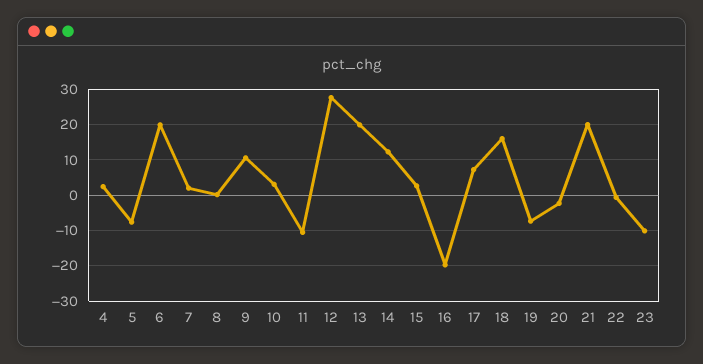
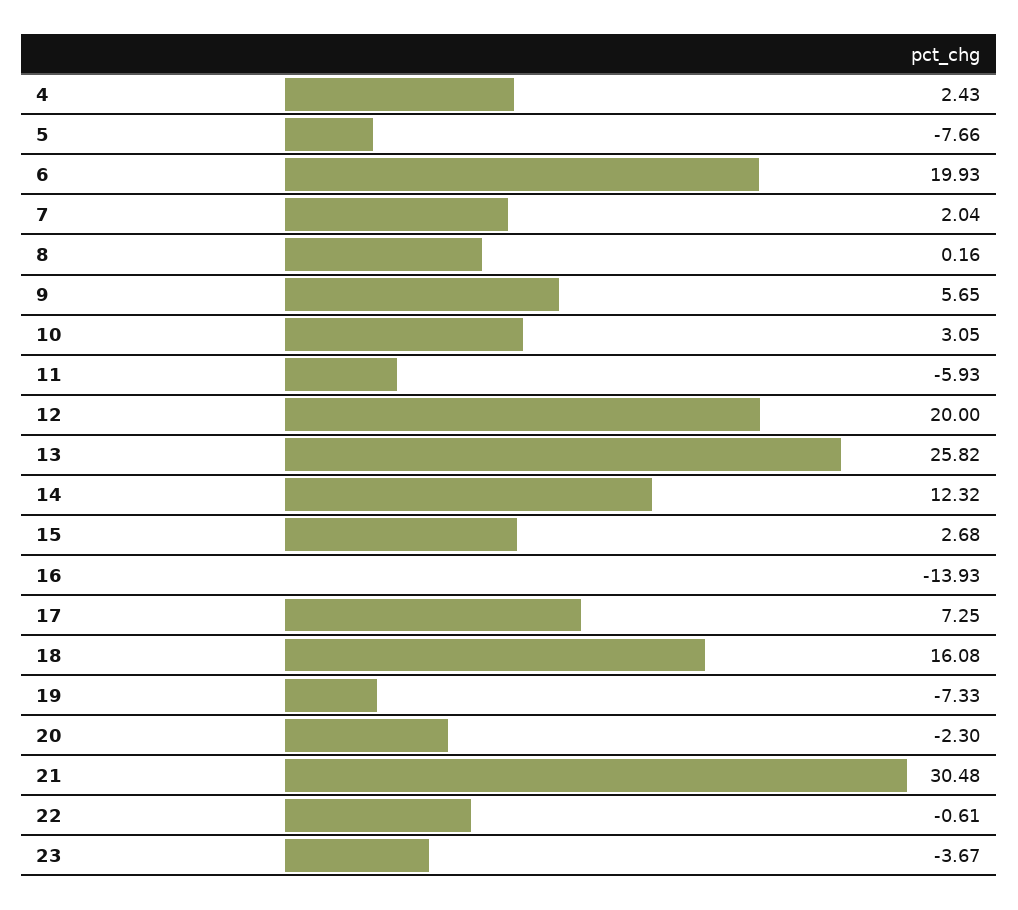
9: 10 -> 5.65
11: -10 -> -5.93
12: 28 -> 20
13: 20 -> 25.82
16: -20 -> -13.93
21: 20 -> 30.48
23: -10 -> -3.67

